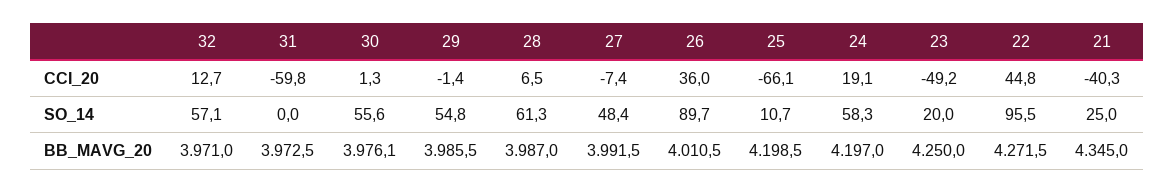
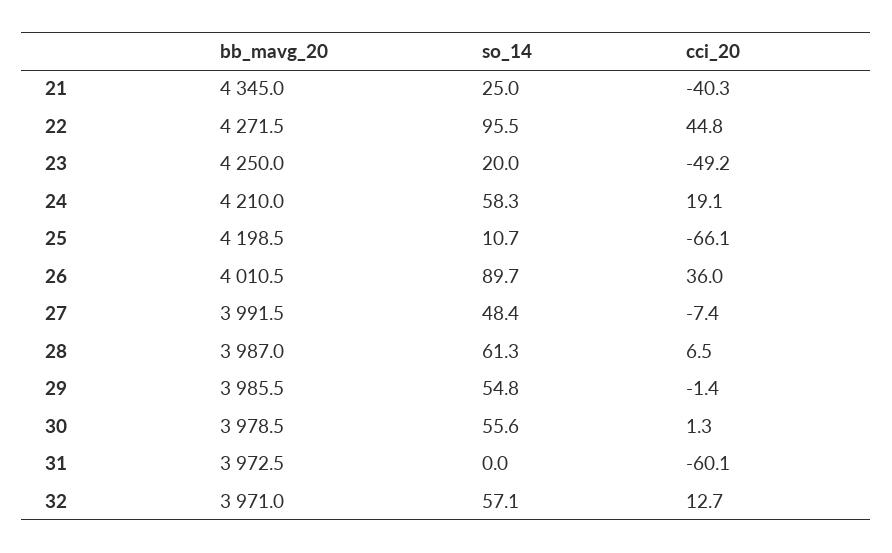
31, CCI_20: -59.8 -> -60.1
30, BB_MAVG_20: 3976.1 -> 3978.5
24, BB_MAVG_20: 4197 -> 4210

